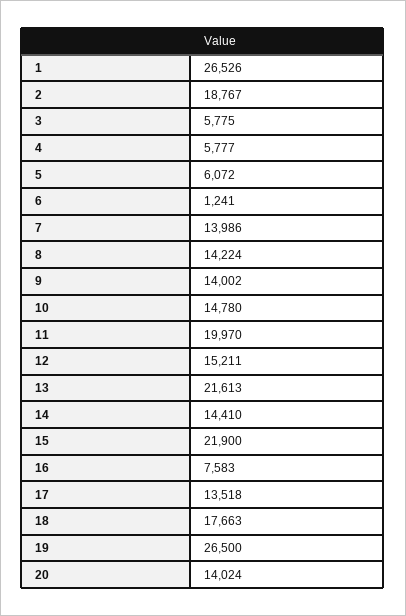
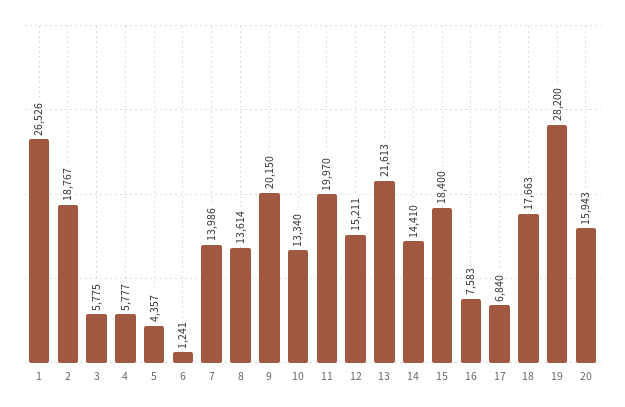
5: 6072 -> 4357
8: 14224 -> 13614
9: 14002 -> 20150
10: 14780 -> 13340
15: 21900 -> 18400
17: 13518 -> 6840
19: 26500 -> 28200
20: 14024 -> 15943

